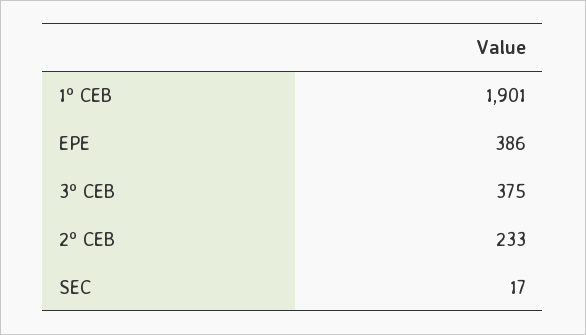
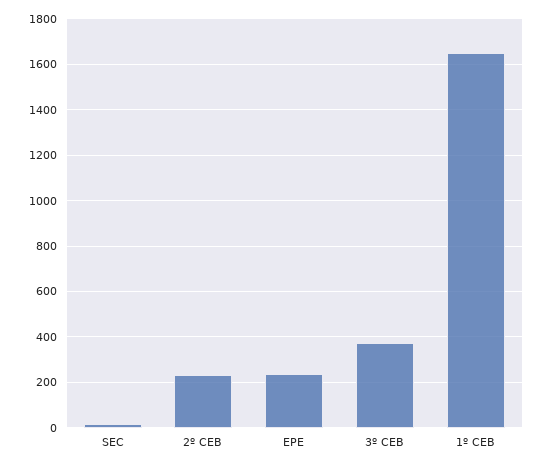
1º CEB: 1901 -> 1650
EPE: 386 -> 250

